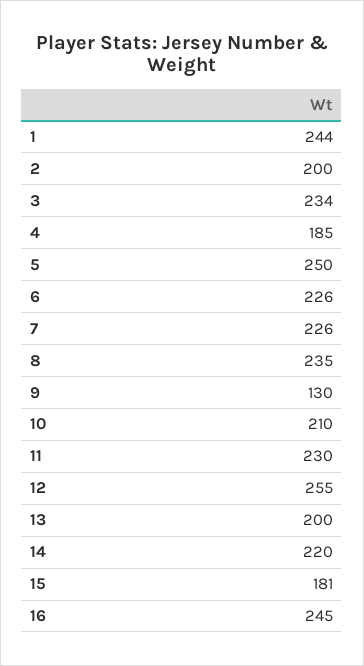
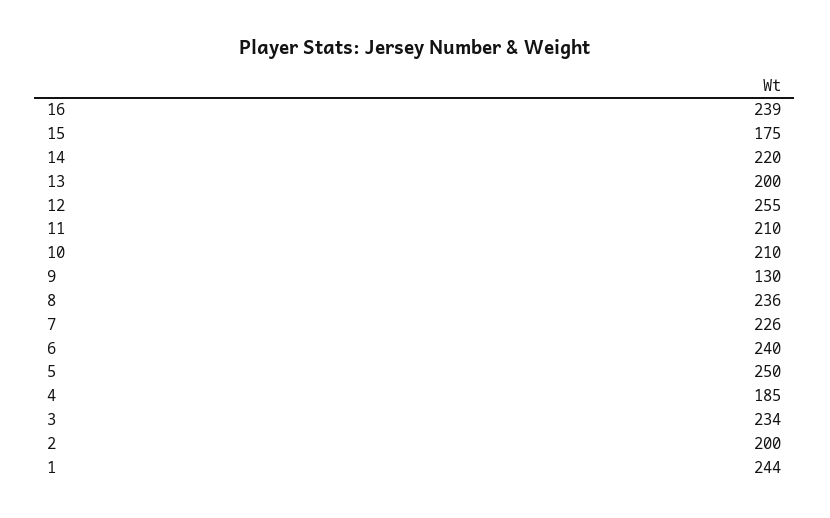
6: 226 -> 240
8: 235 -> 236
11: 230 -> 210
15: 181 -> 175
16: 245 -> 239

